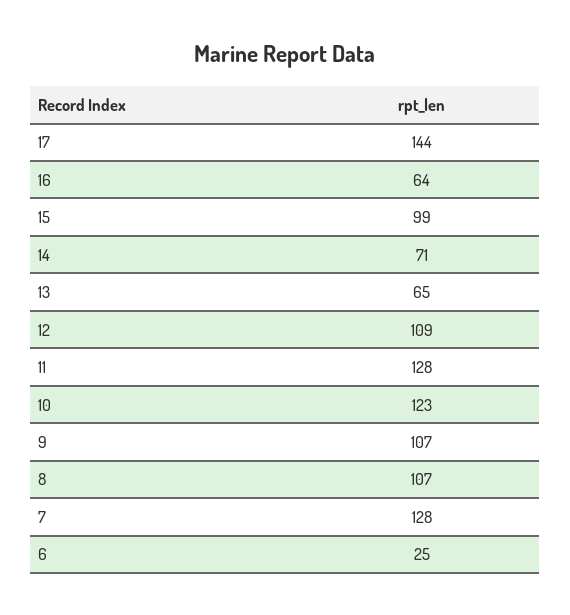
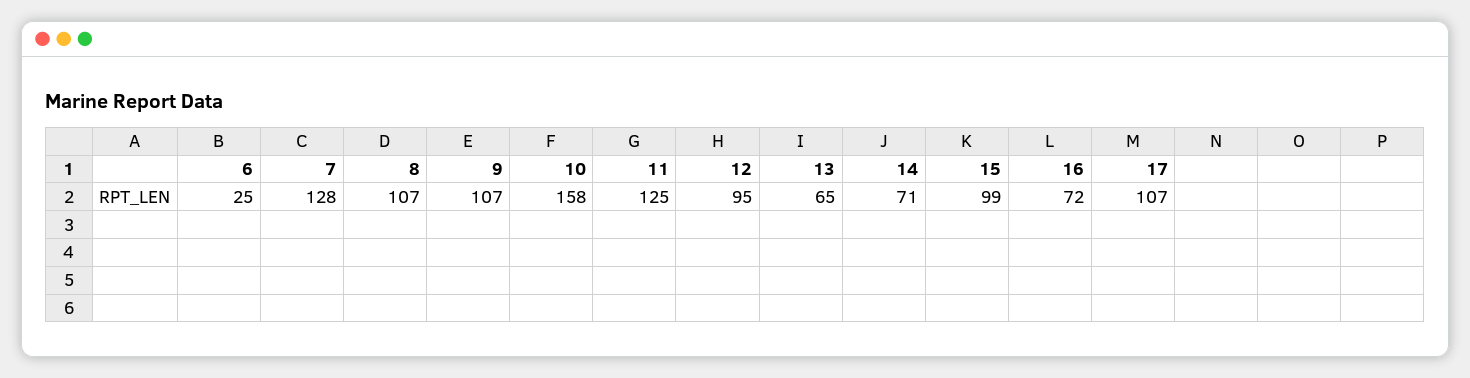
17: 144 -> 107
16: 64 -> 72
12: 109 -> 95
11: 128 -> 125
10: 123 -> 158

